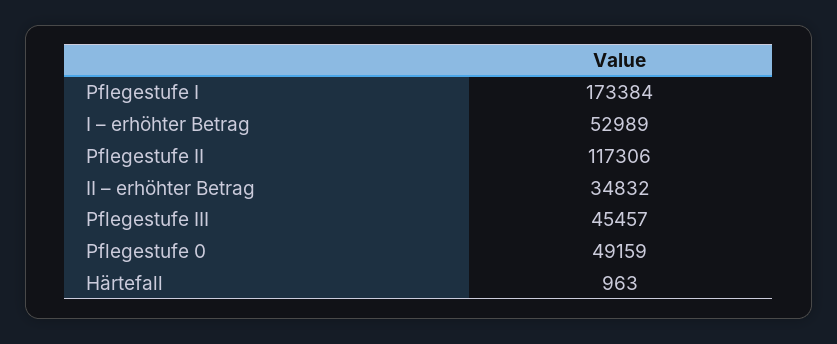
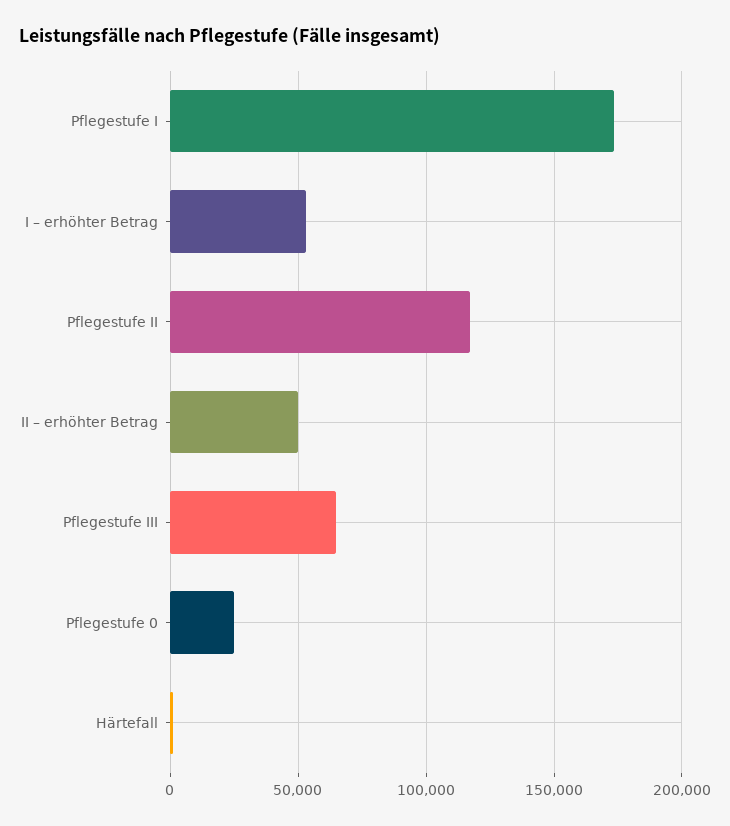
II – erhöhter Betrag: 34832 -> 50000
Pflegestufe III: 45457 -> 65000
Pflegestufe 0: 49159 -> 25000

